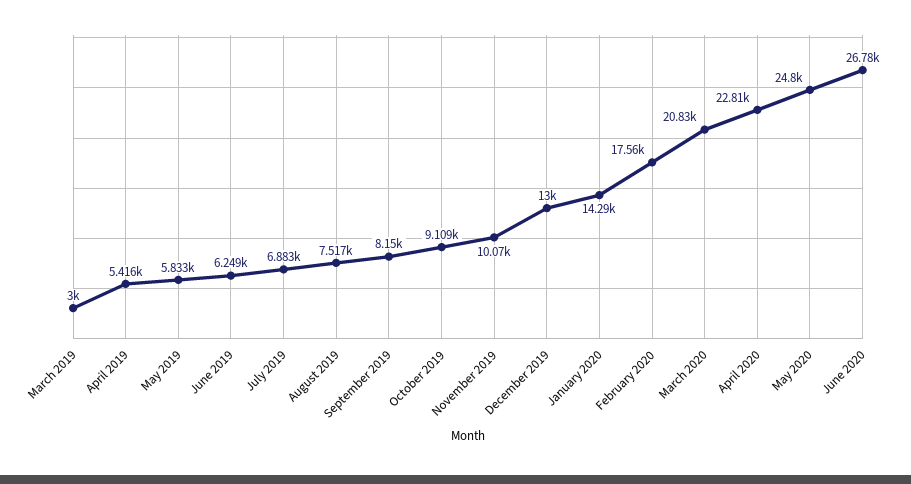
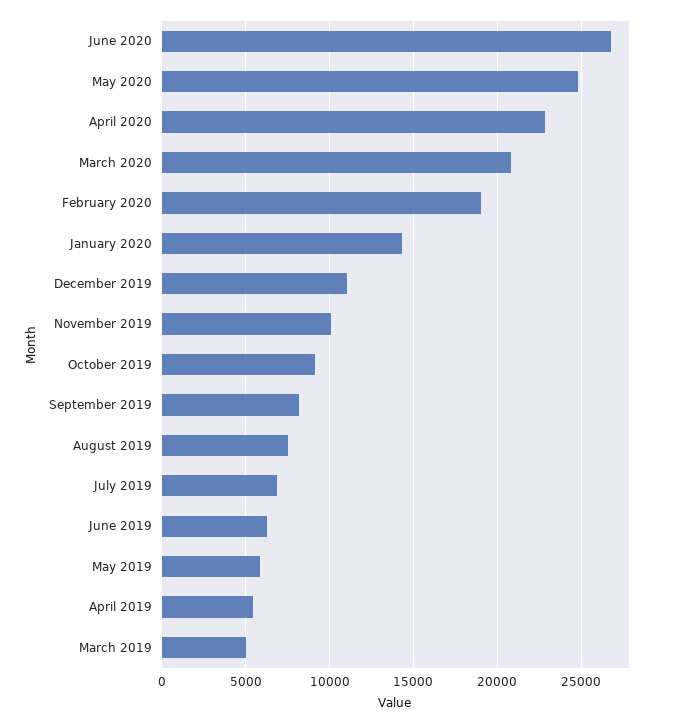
March 2019: 3000 -> 5000
December 2019: 13000 -> 11000
February 2020: 17560 -> 19000

